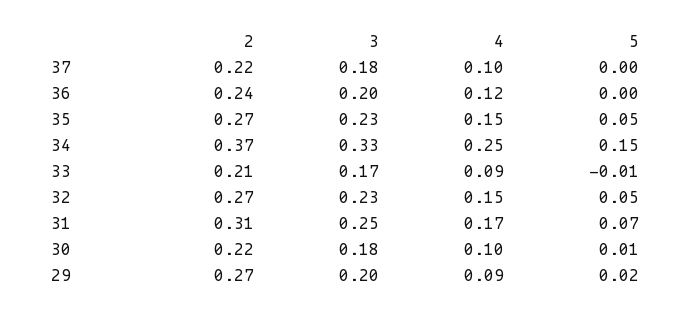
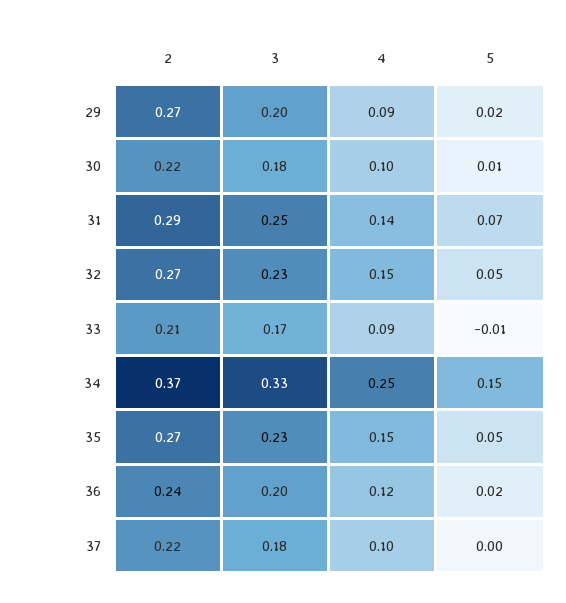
5, 36: 0 -> 0.02
2, 31: 0.31 -> 0.29
4, 31: 0.17 -> 0.14

